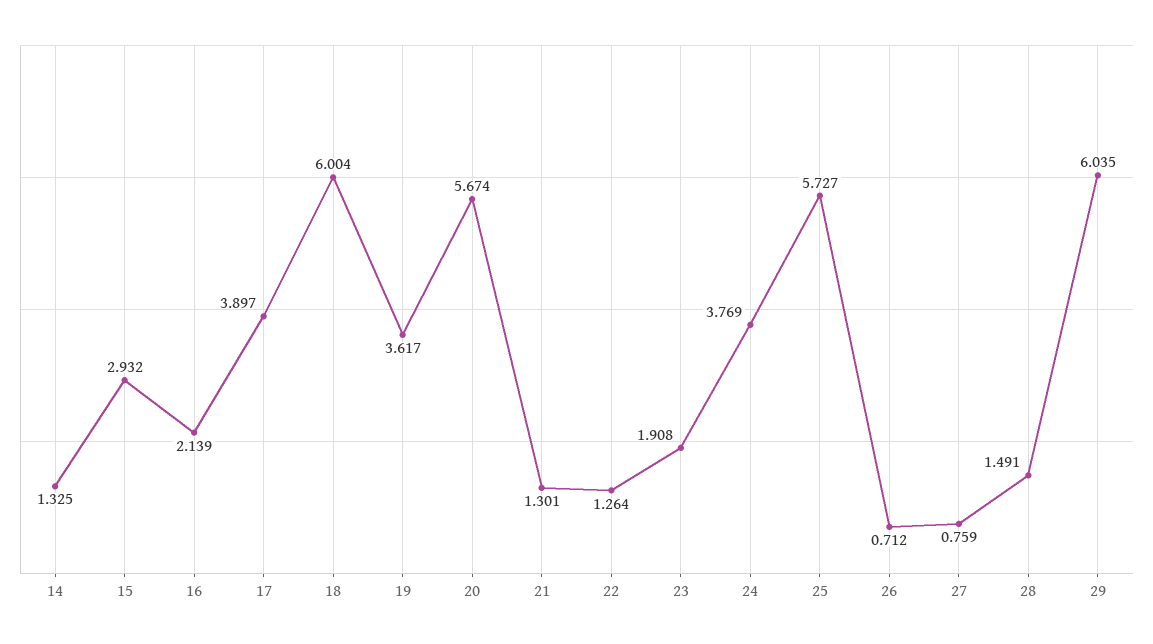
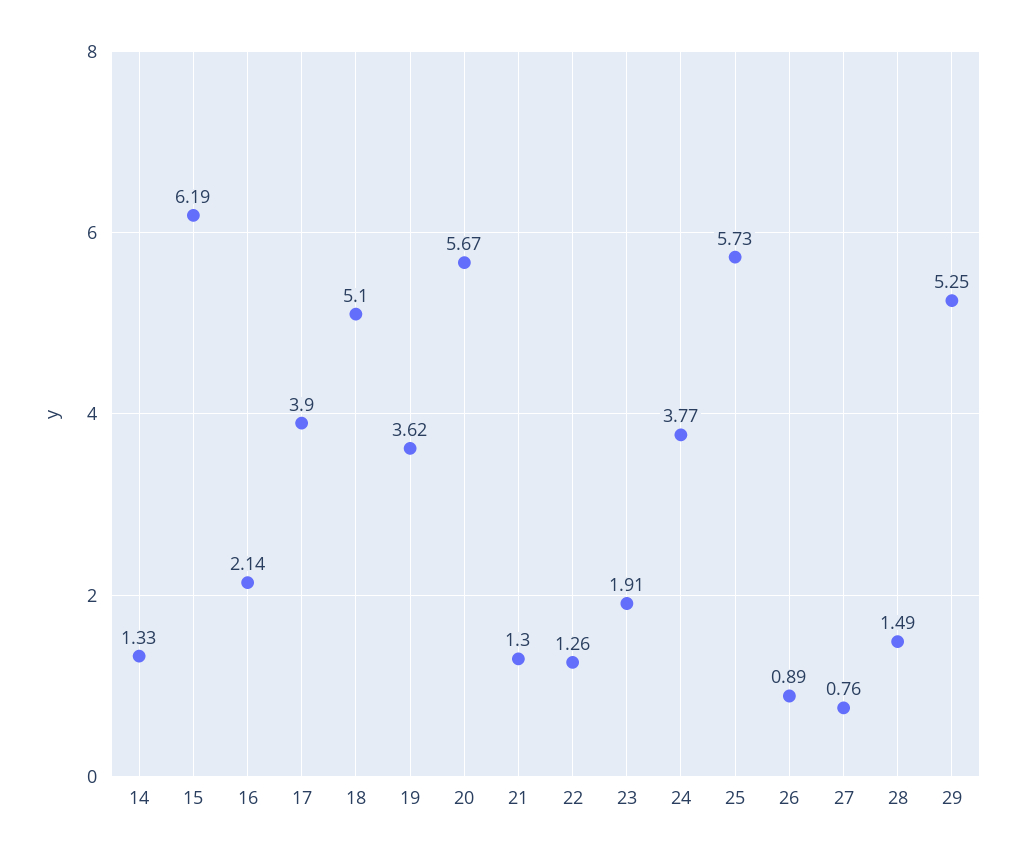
15: 2.932 -> 6.19
18: 6.004 -> 5.1
26: 0.712 -> 0.89
29: 6.035 -> 5.25

